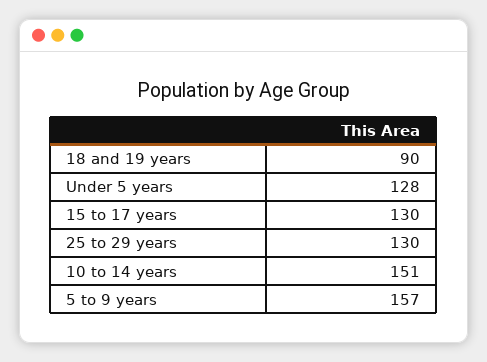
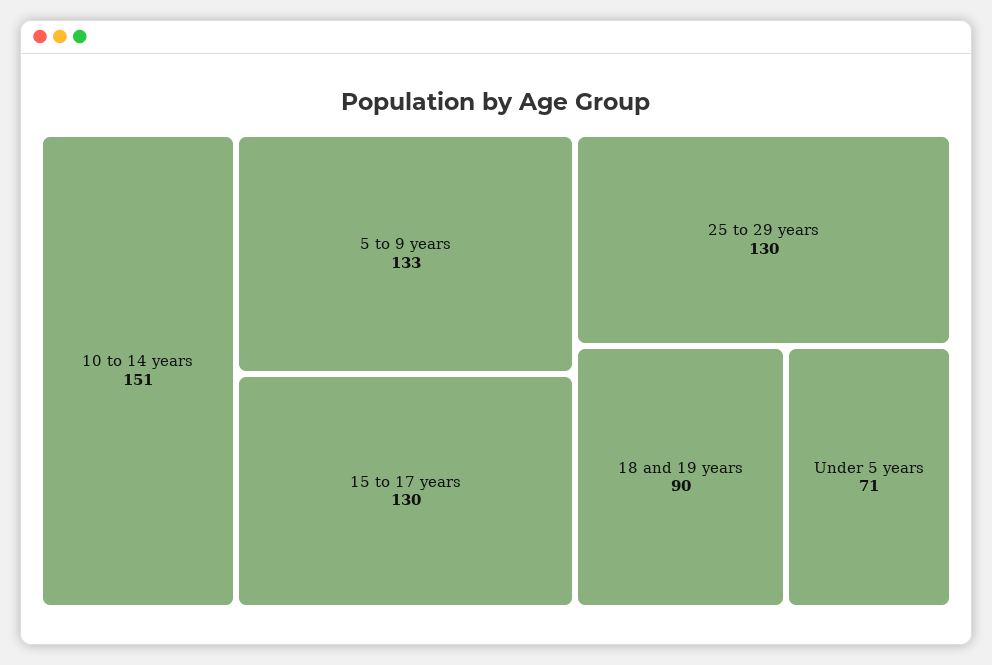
Under 5 years: 128 -> 71
5 to 9 years: 157 -> 133

